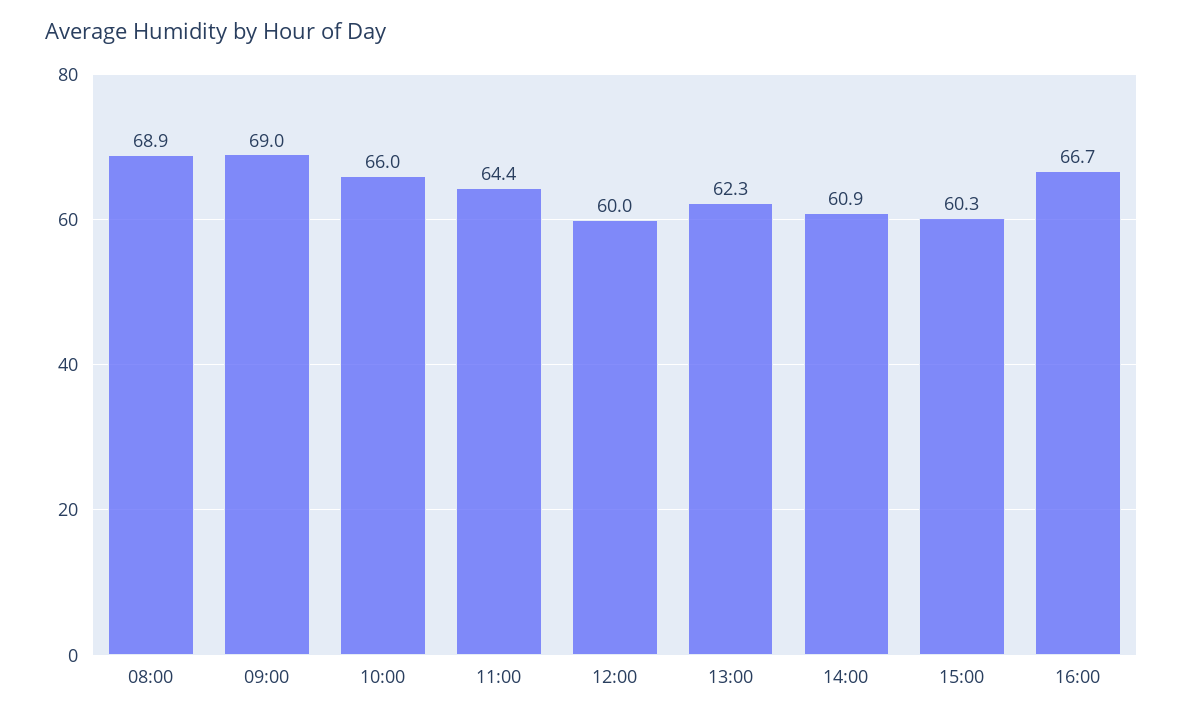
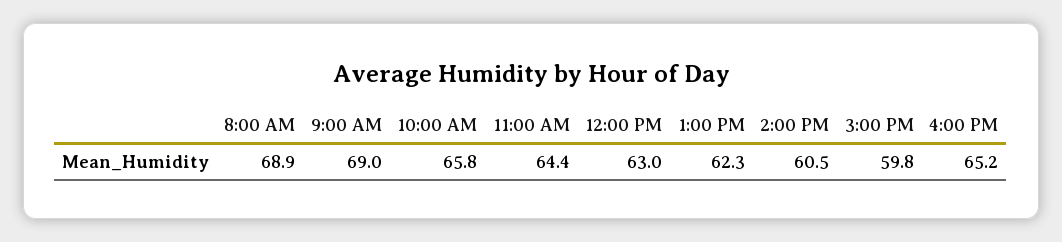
10:00: 66 -> 65.8
12:00: 60 -> 63
14:00: 60.9 -> 60.5
15:00: 60.3 -> 59.8
16:00: 66.7 -> 65.2

